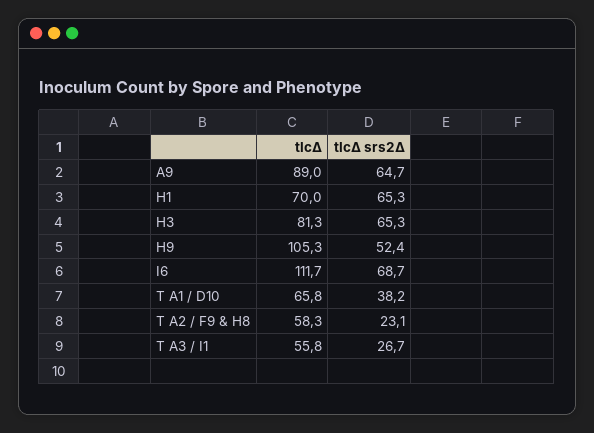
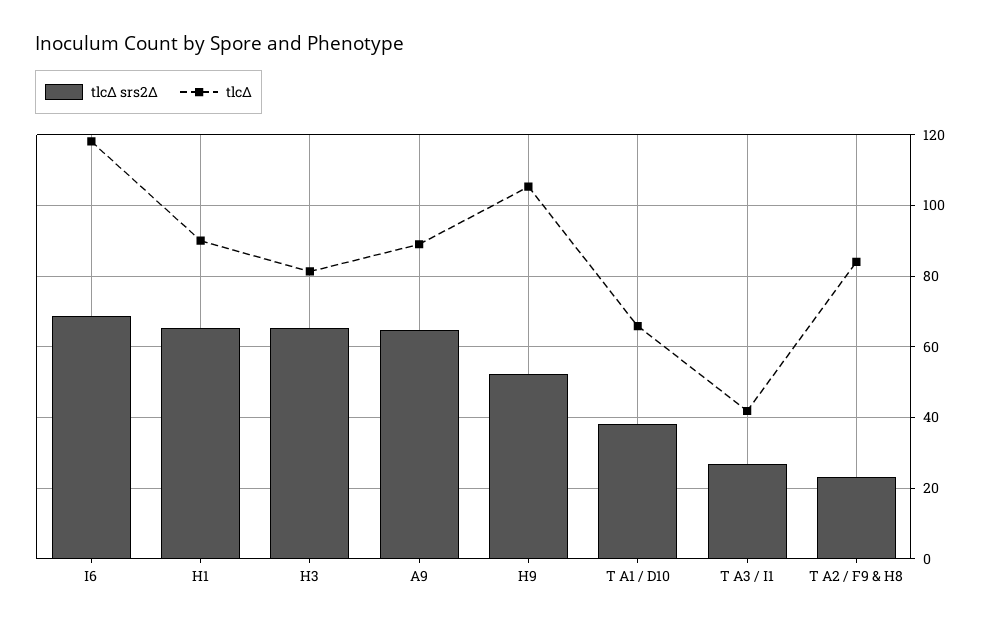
tlcΔ, H1: 70 -> 90
tlcΔ, I6: 111.7 -> 118
tlcΔ, T A2 / F9 & H8: 58.3 -> 84
tlcΔ, T A3 / I1: 55.8 -> 42

